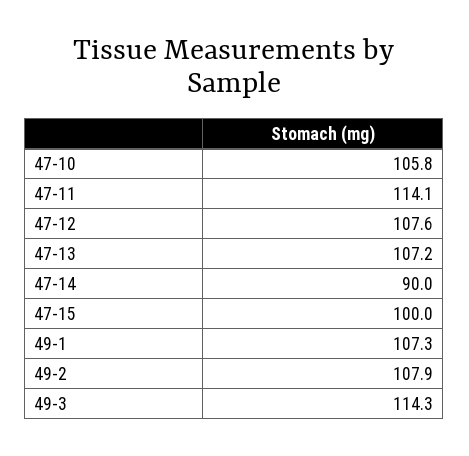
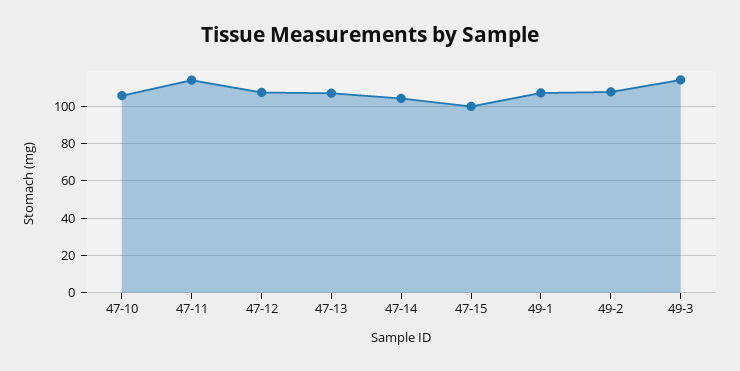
47-14: 90 -> 105

